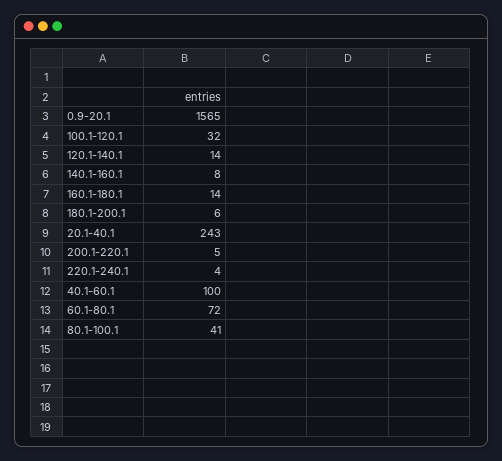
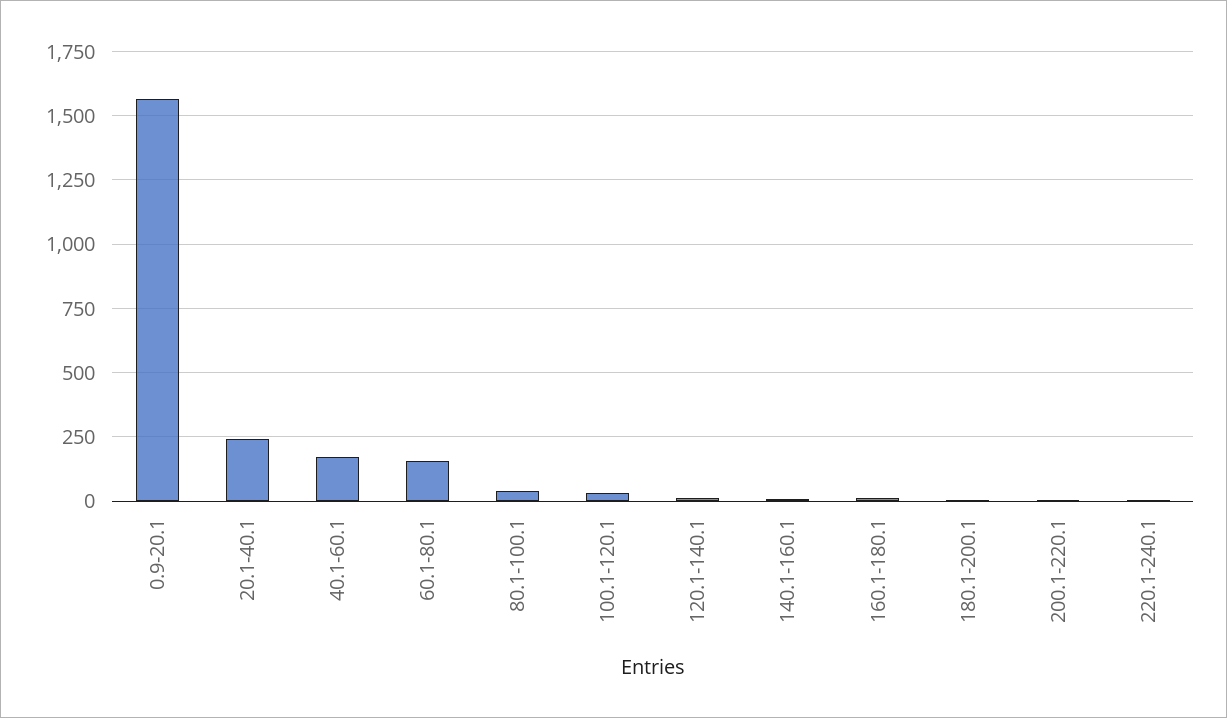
40.1-60.1: 100 -> 175
60.1-80.1: 72 -> 150

